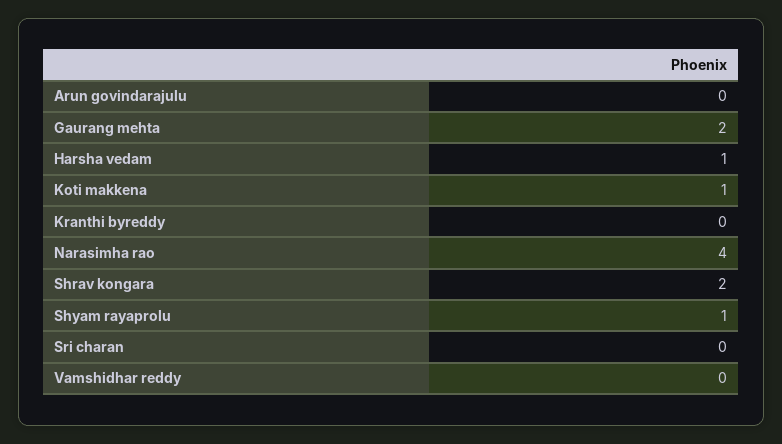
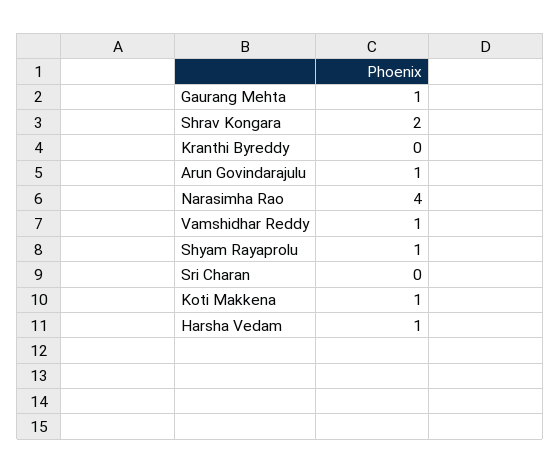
Arun govindarajulu: 0 -> 1
Gaurang mehta: 2 -> 1
Vamshidhar reddy: 0 -> 1

